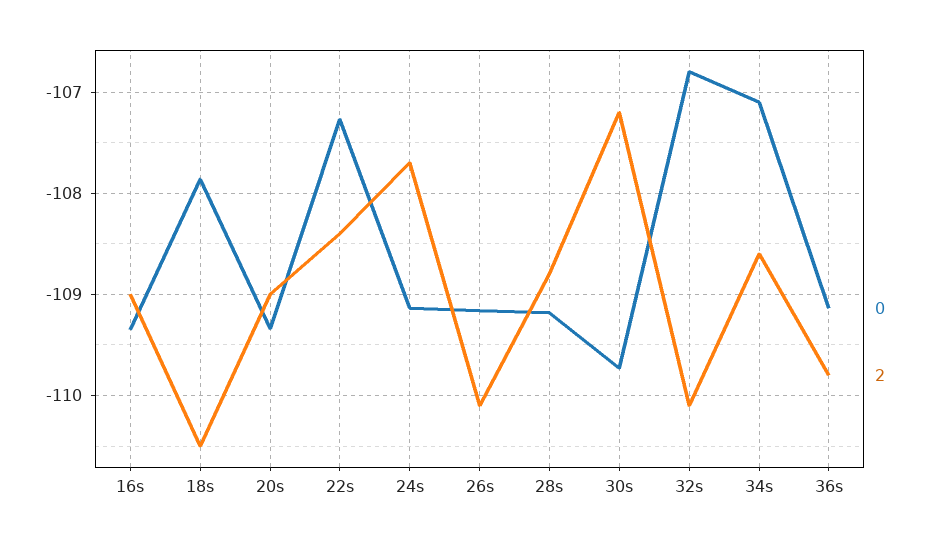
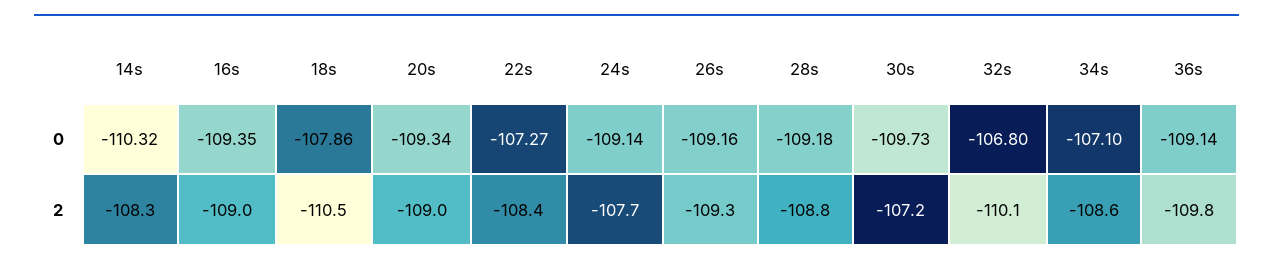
2, 26s: -110.1 -> -109.3
0, 14s: none -> -110.32
2, 14s: none -> -108.3

